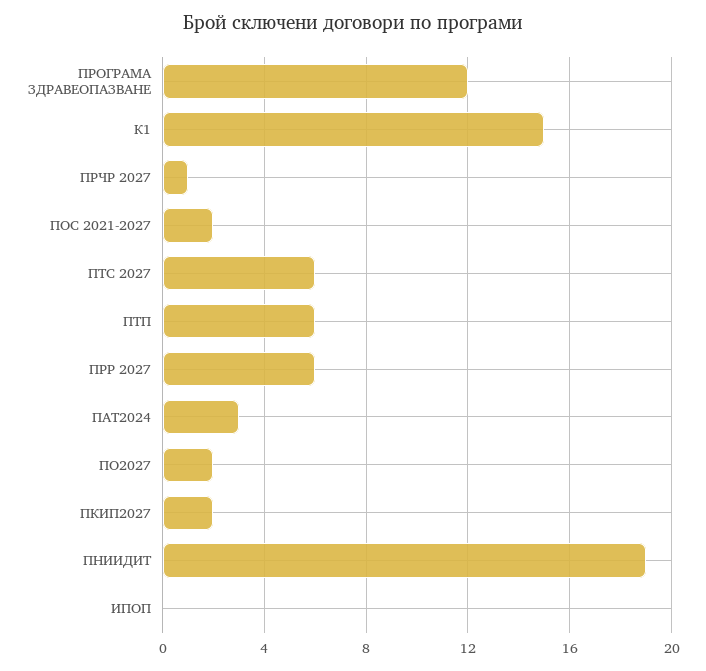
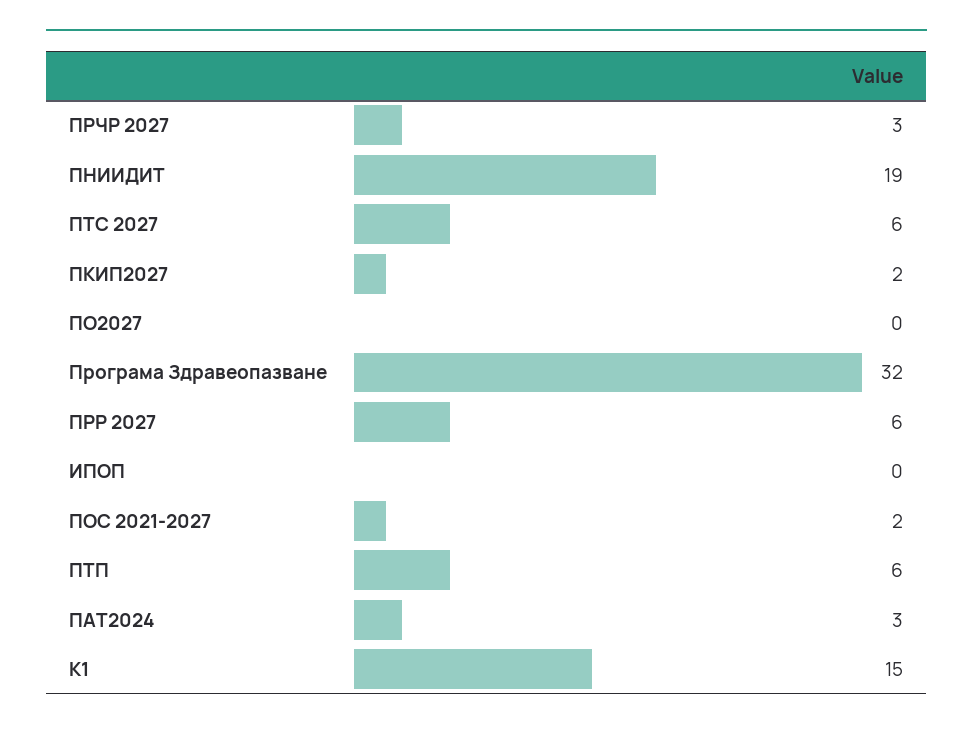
ПРОГРАМА ЗДРАВЕОПАЗВАНЕ: 12 -> 32
ПРЧР 2027: 1 -> 3
ПО2027: 2 -> 0

